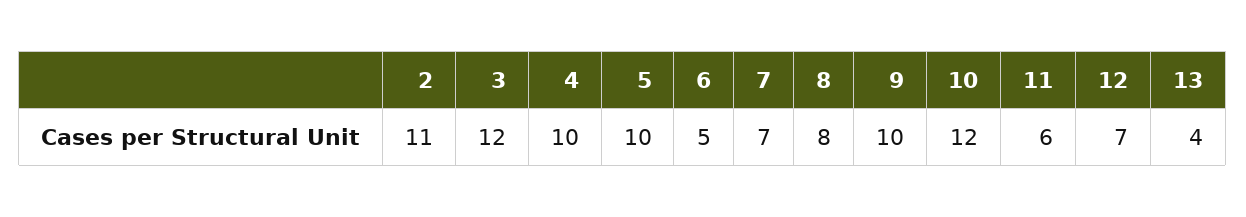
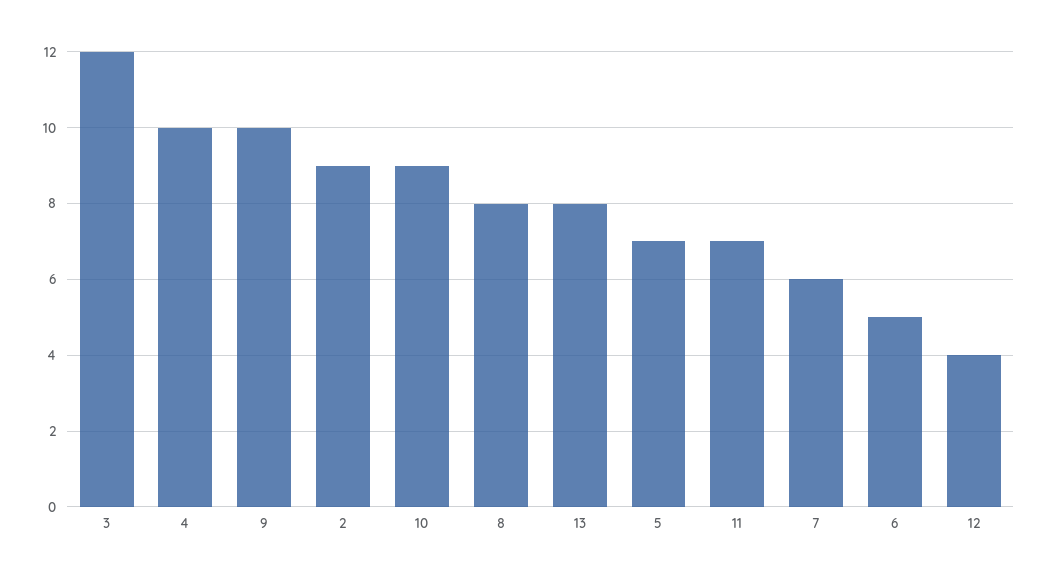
2: 11 -> 9
5: 10 -> 7
7: 7 -> 6
10: 12 -> 9
11: 6 -> 7
12: 7 -> 4
13: 4 -> 8

